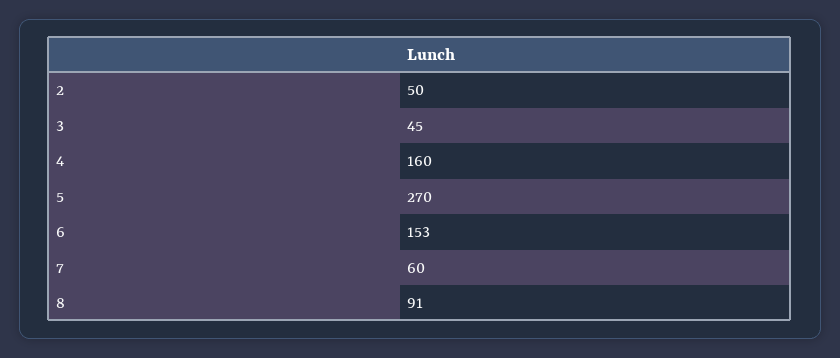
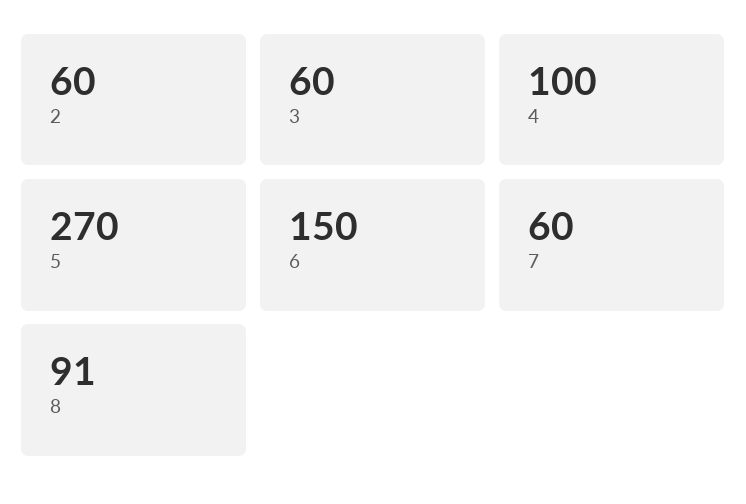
2: 50 -> 60
3: 45 -> 60
4: 160 -> 100
6: 153 -> 150

